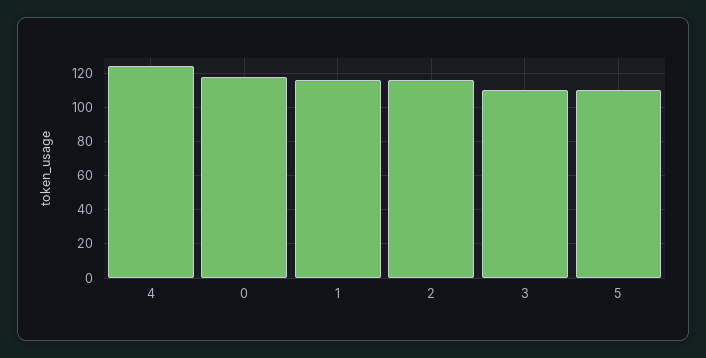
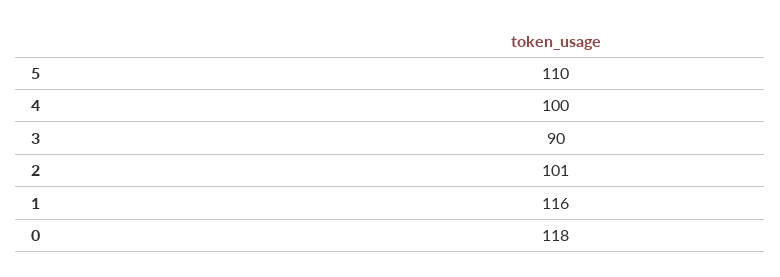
4: 125 -> 100
2: 115 -> 101
3: 110 -> 90

